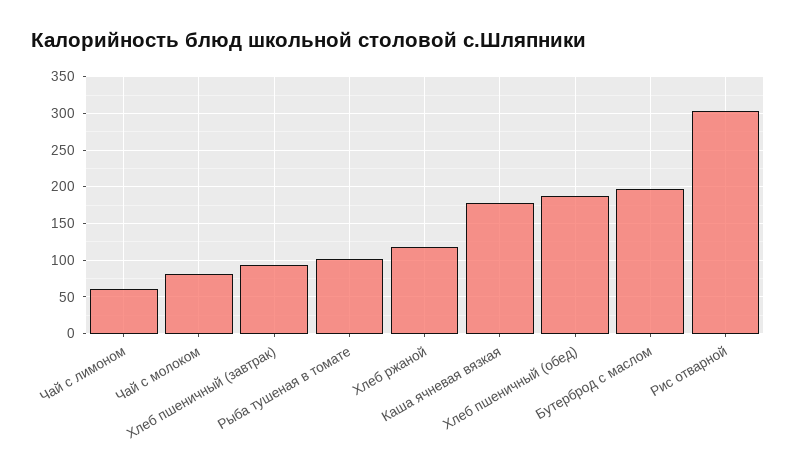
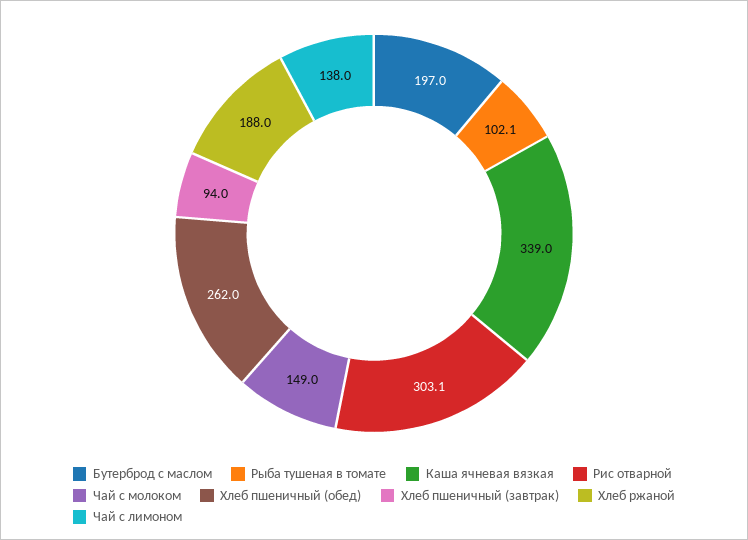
Чай с лимоном: 60 -> 138
Чай с молоком: 80 -> 149
Хлеб ржаной: 120 -> 188
Каша ячневая вязкая: 180 -> 339
Хлеб пшеничный (обед): 190 -> 262

